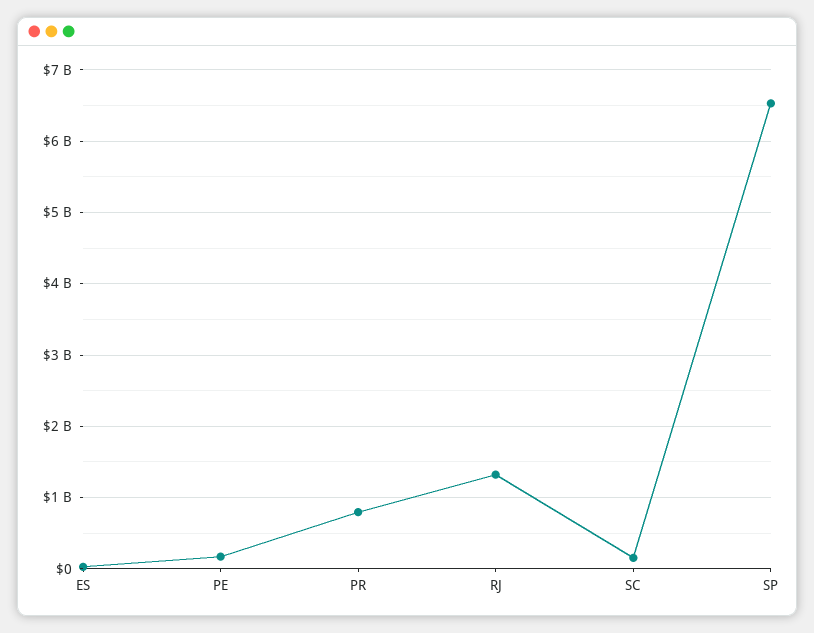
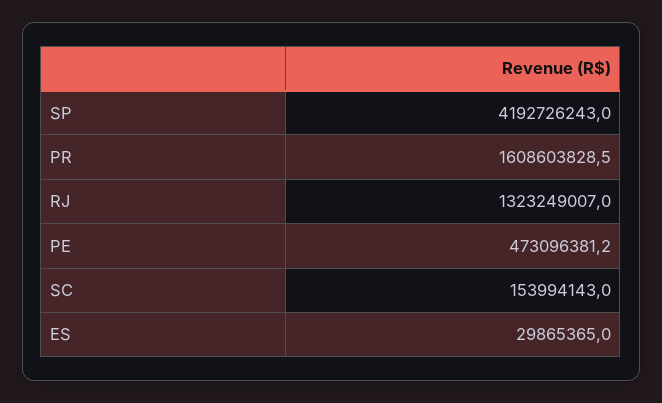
PE: 200000000 -> 473096381.2
PR: 800000000 -> 1608603828.5
SP: 6500000000 -> 4192726243

